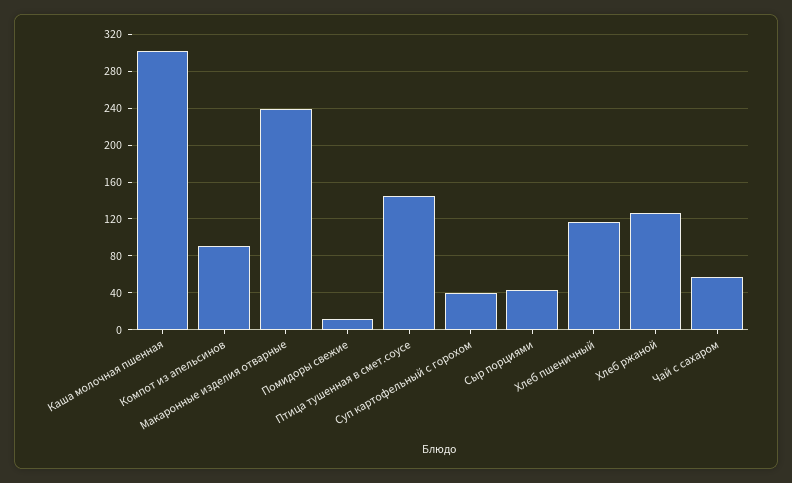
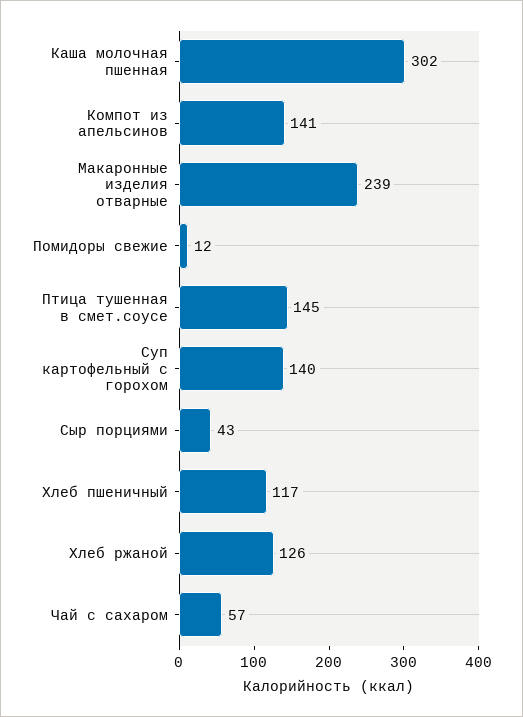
Компот из апельсинов: 90 -> 141
Суп картофельный с горохом: 40 -> 140

